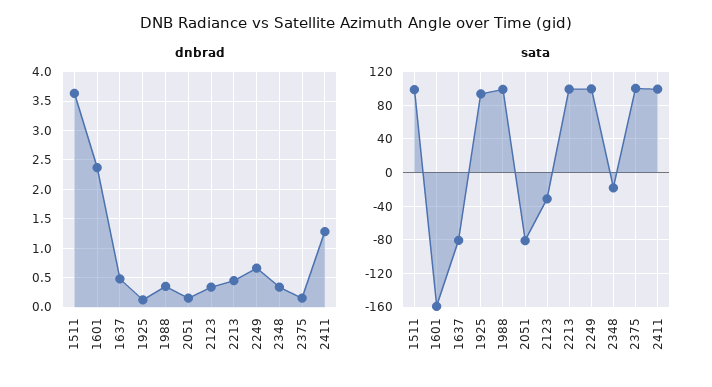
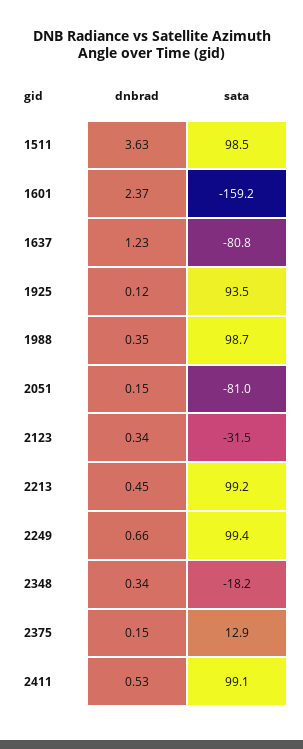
dnbrad, 1637: 0.5 -> 1.23
dnbrad, 2411: 1.25 -> 0.53
sata, 2375: 100 -> 12.9

